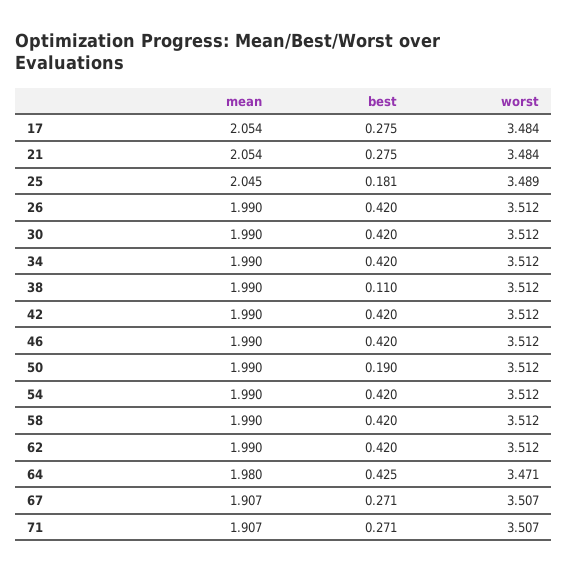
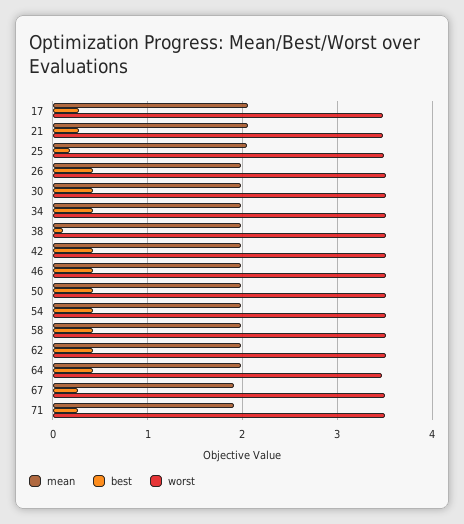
best, 50: 0.19 -> 0.4

